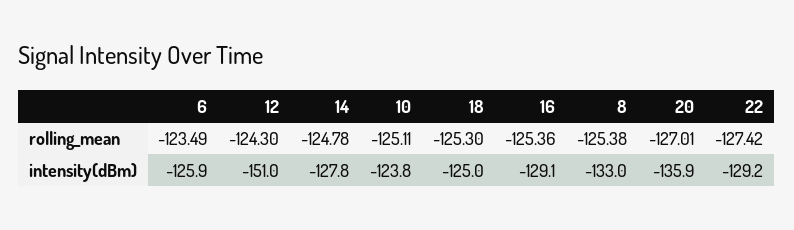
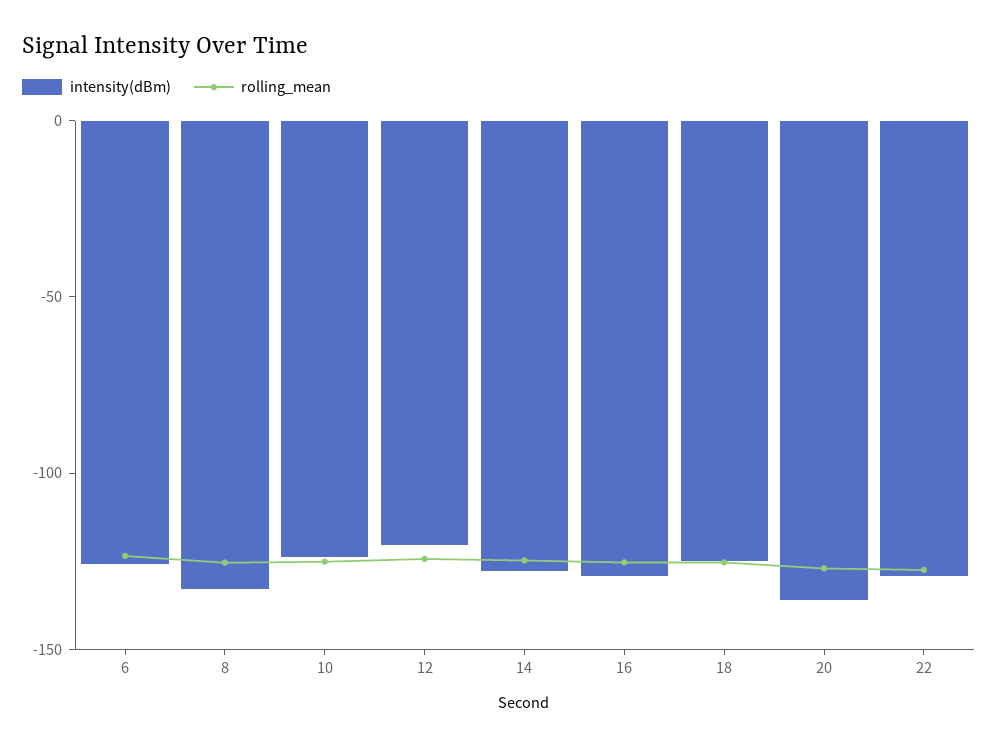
intensity(dBm), 12: -151 -> -120

